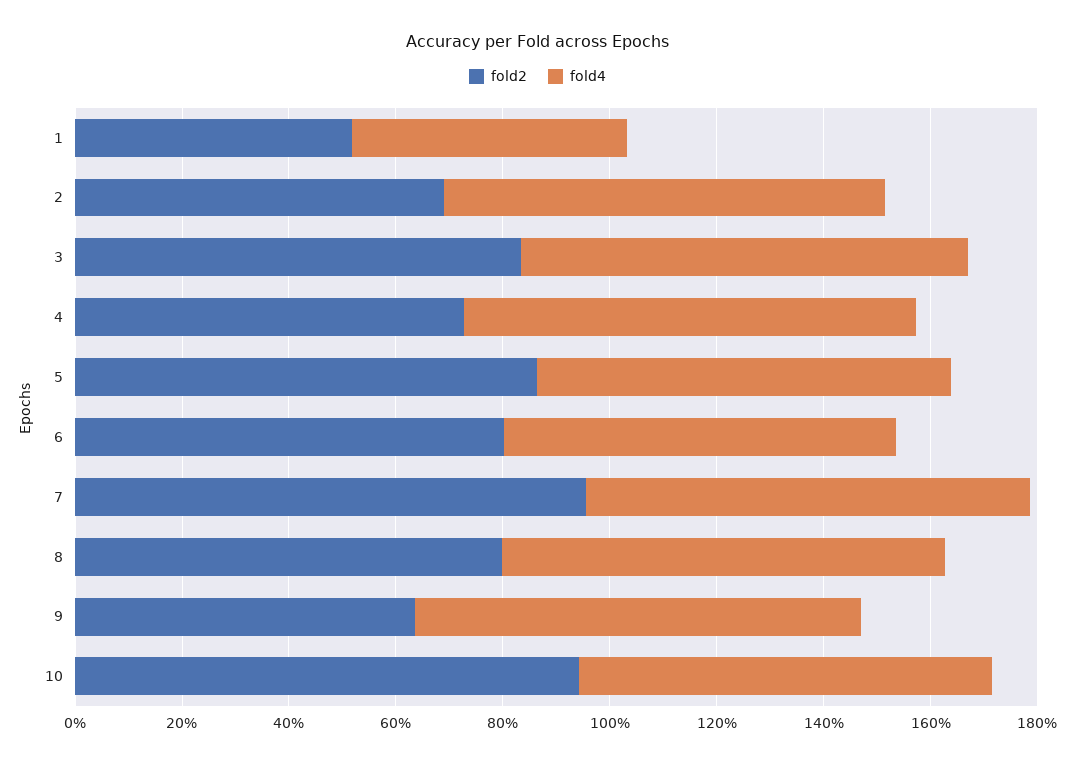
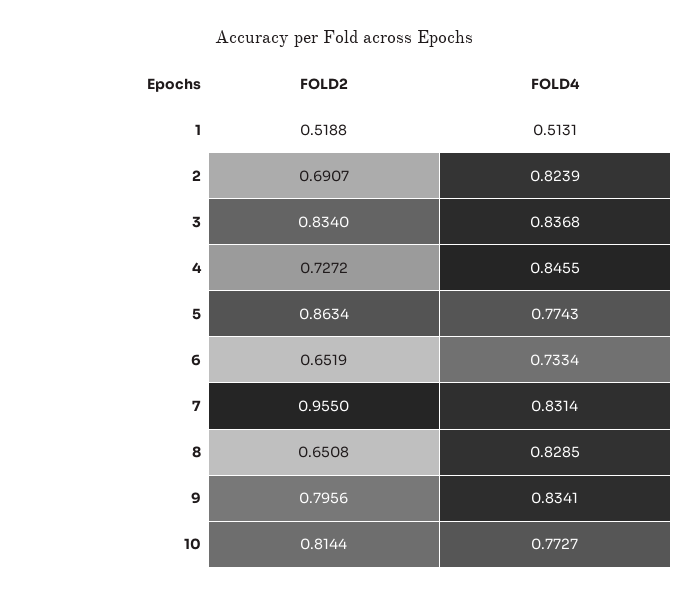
fold2, 6: 0.8 -> 0.6519
fold2, 8: 0.8 -> 0.6508
fold2, 9: 0.65 -> 0.7956
fold2, 10: 0.95 -> 0.8144

